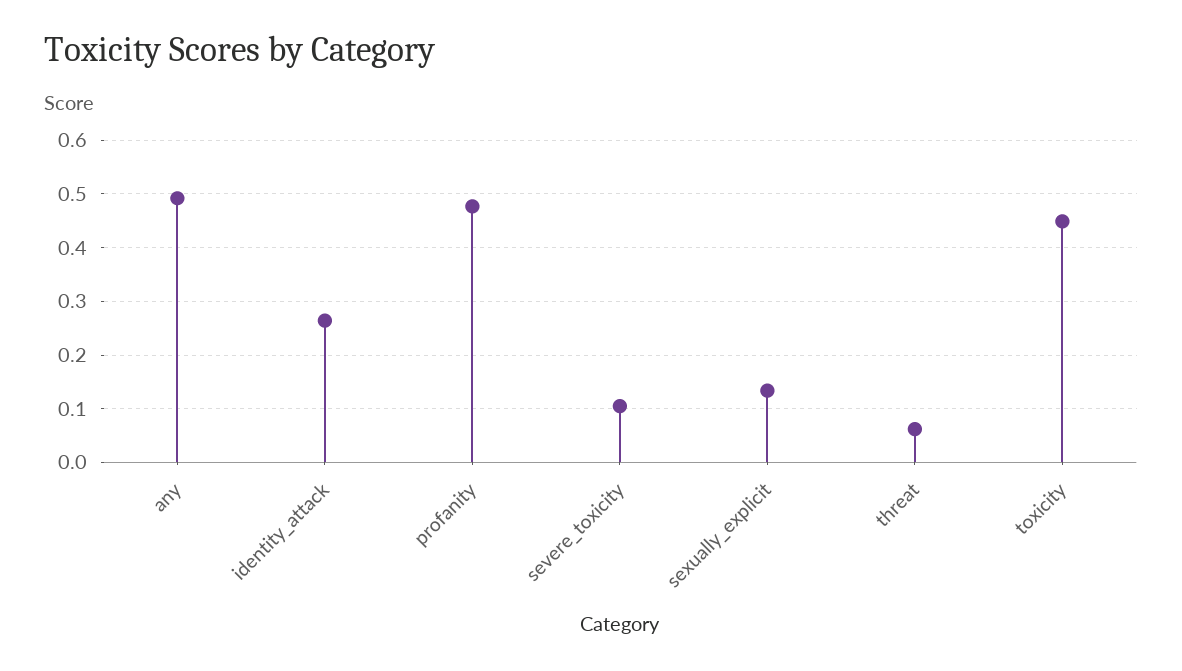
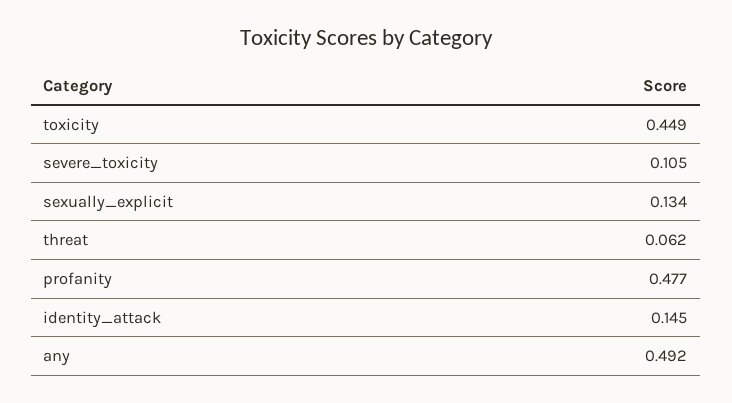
identity_attack: 0.26 -> 0.145

